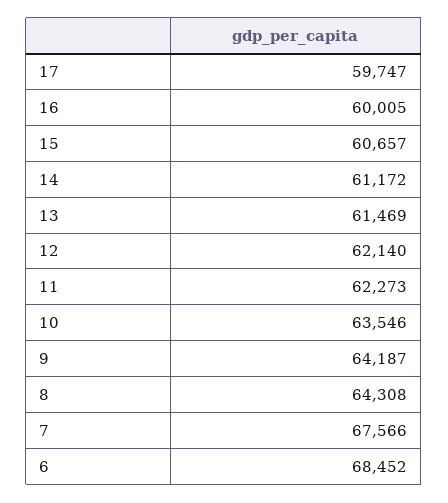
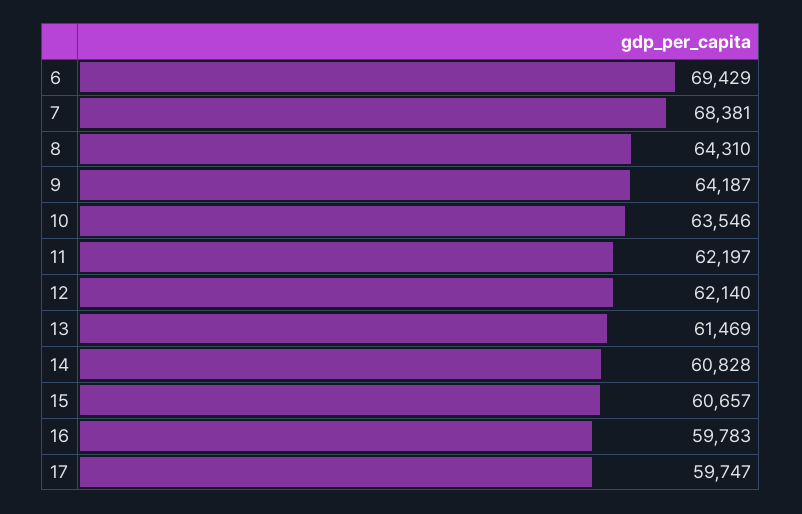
16: 60005 -> 59783
14: 61172 -> 60828
11: 62273 -> 62197
8: 64308 -> 64310
7: 67566 -> 68381
6: 68452 -> 69429

